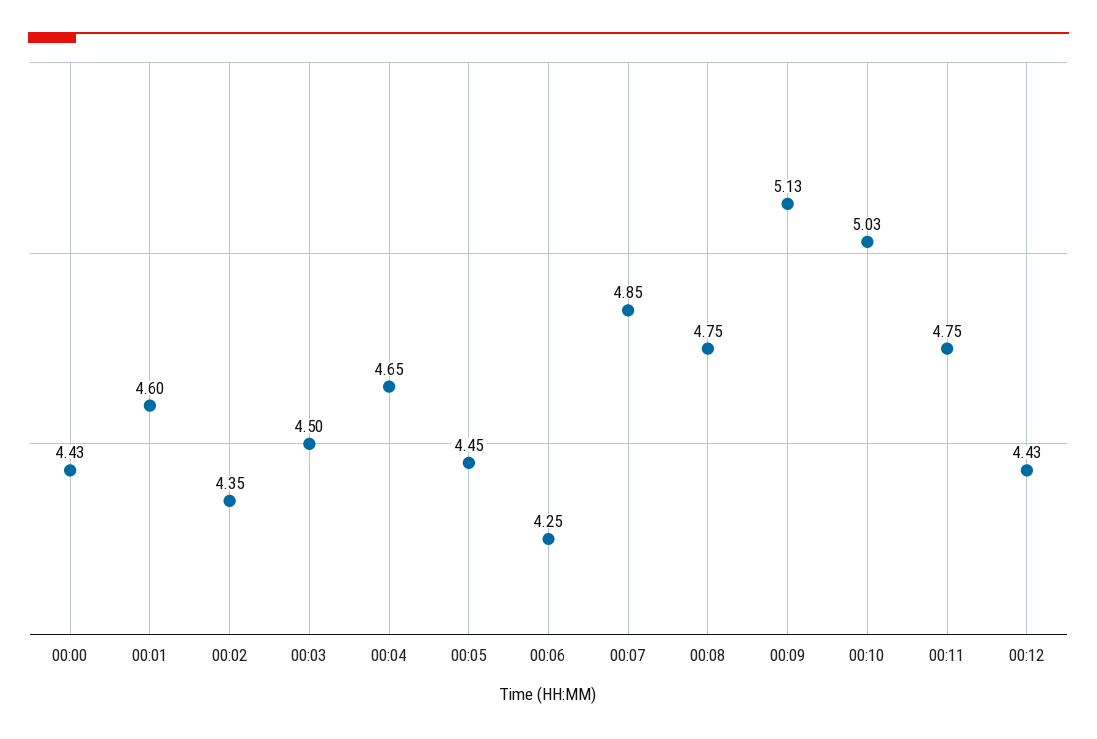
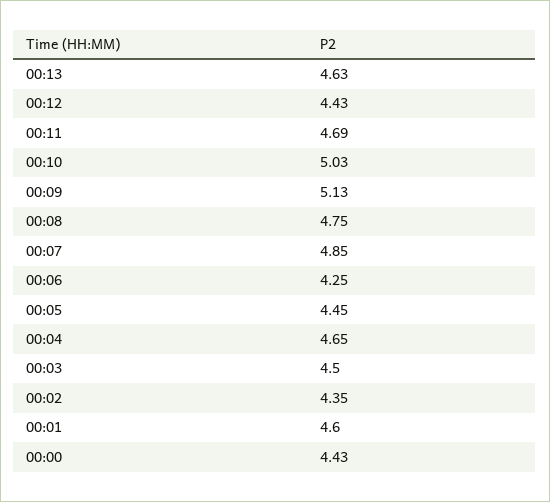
00:11: 4.75 -> 4.69
00:13: none -> 4.63

